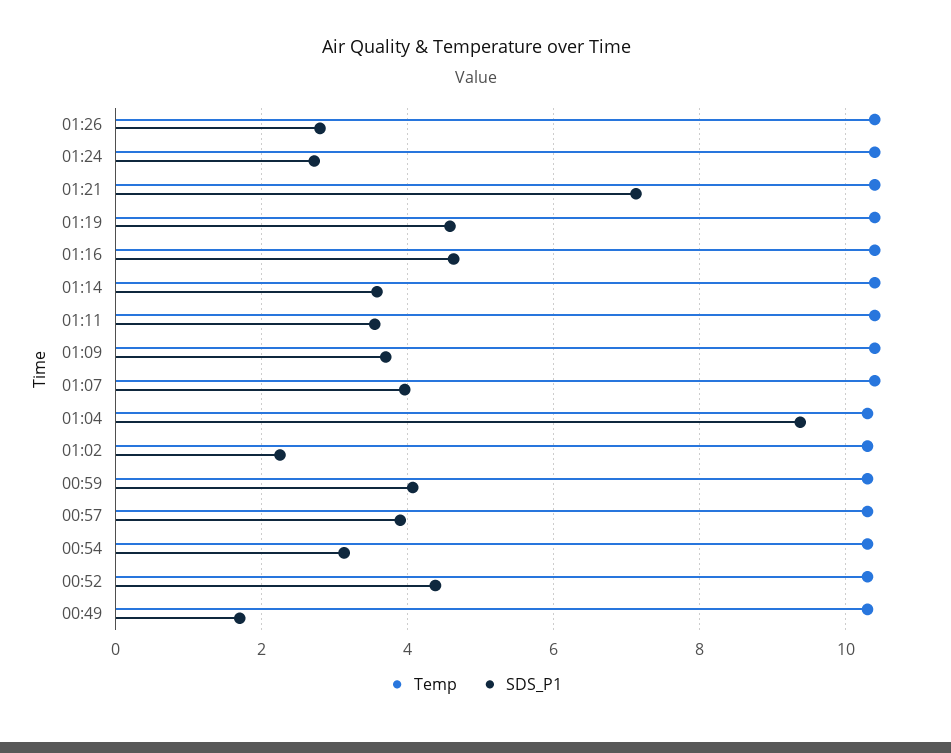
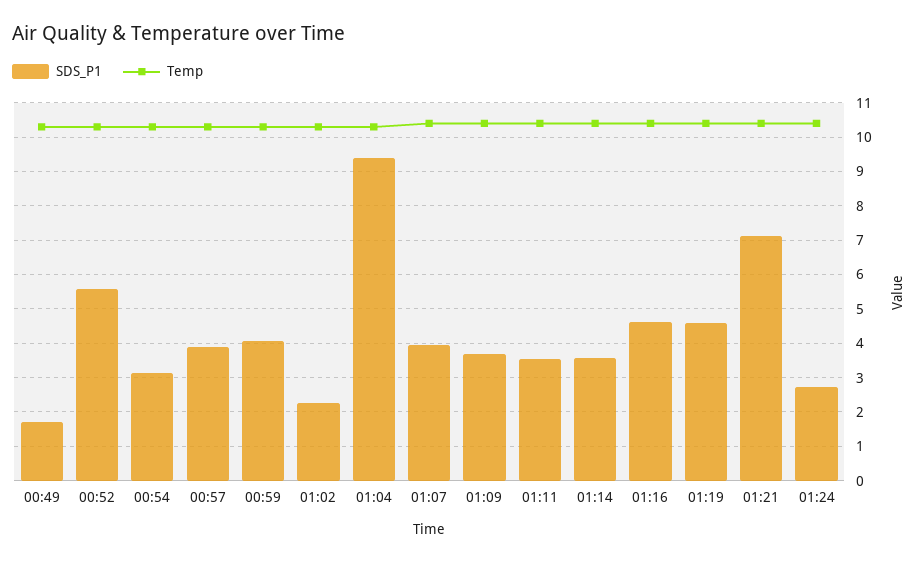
Temp, 01:26: 10.4 -> none
SDS_P1, 01:26: 2.8 -> none
SDS_P1, 00:52: 4.4 -> 5.6

